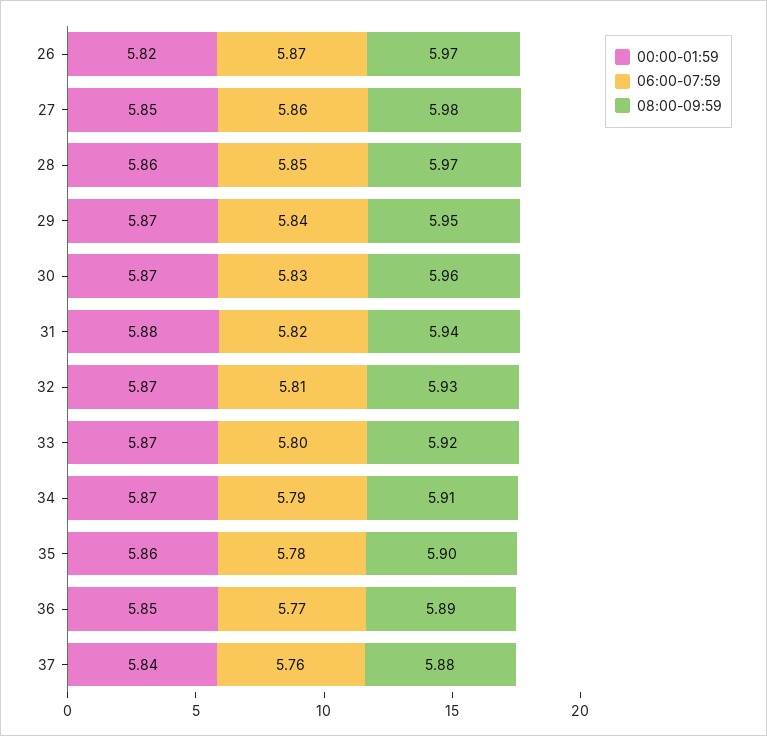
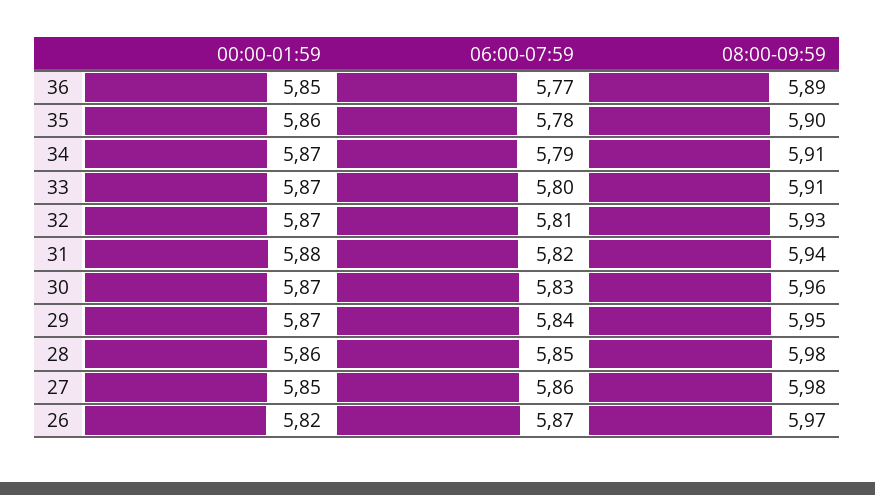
08:00-09:59, 28: 5.97 -> 5.98
08:00-09:59, 33: 5.92 -> 5.91
00:00-01:59, 37: 5.84 -> none
06:00-07:59, 37: 5.76 -> none
08:00-09:59, 37: 5.88 -> none

